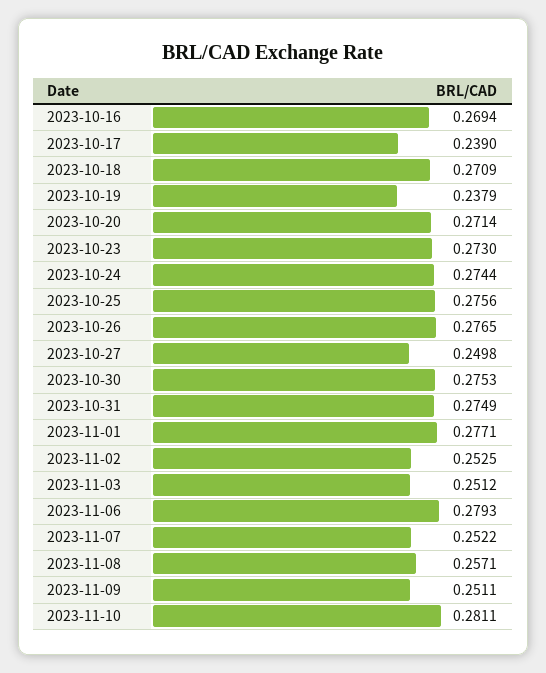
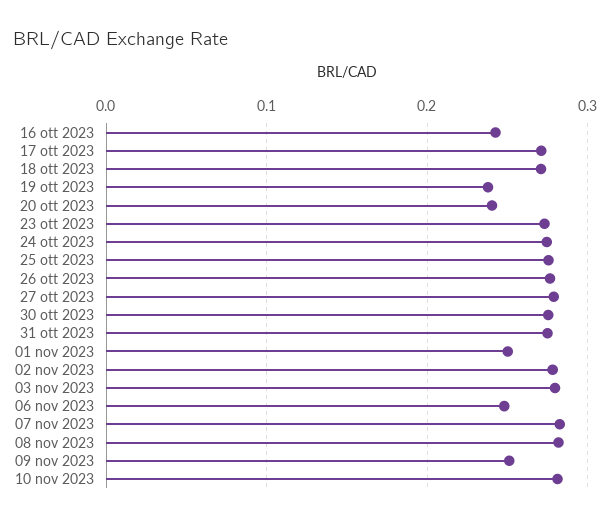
2023-10-16: 0.2694 -> 0.24
2023-10-17: 0.239 -> 0.27
2023-10-20: 0.2714 -> 0.24
2023-10-27: 0.2498 -> 0.28
2023-11-01: 0.2771 -> 0.25
2023-11-02: 0.2525 -> 0.28
2023-11-03: 0.2512 -> 0.28
2023-11-06: 0.2793 -> 0.25
2023-11-07: 0.2522 -> 0.28
2023-11-08: 0.2571 -> 0.28

